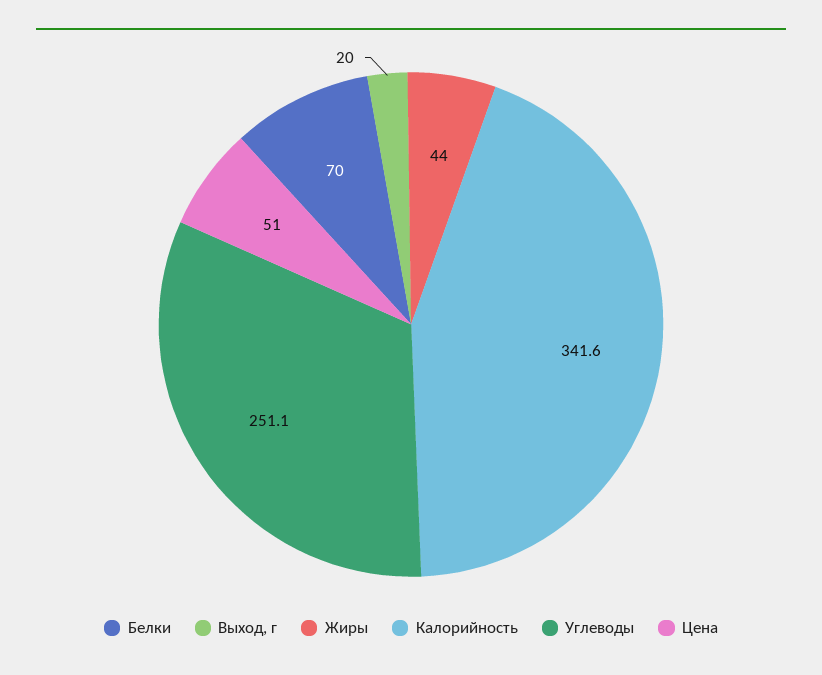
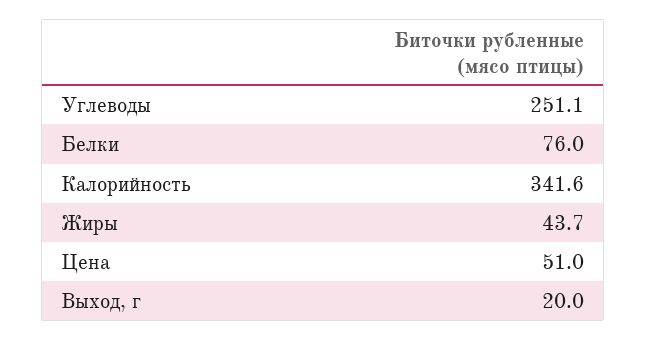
Белки: 70 -> 76
Жиры: 44 -> 43.7

